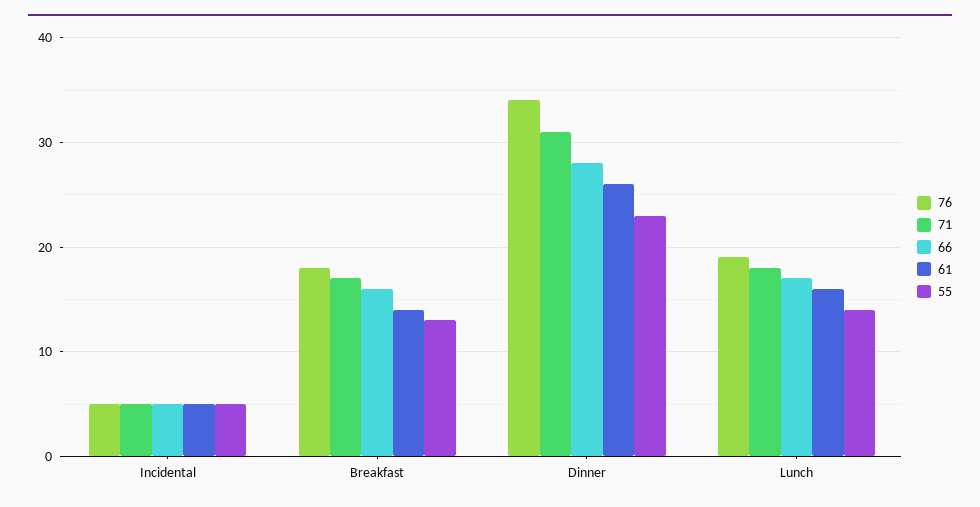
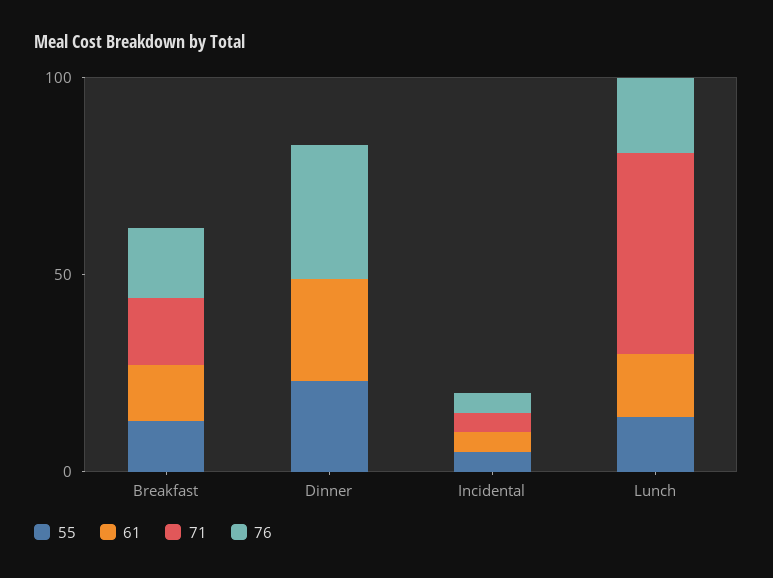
66, Incidental: 5 -> none
66, Breakfast: 16 -> none
71, Dinner: 31 -> 0
66, Dinner: 28 -> none
71, Lunch: 18 -> 50
66, Lunch: 17 -> none

